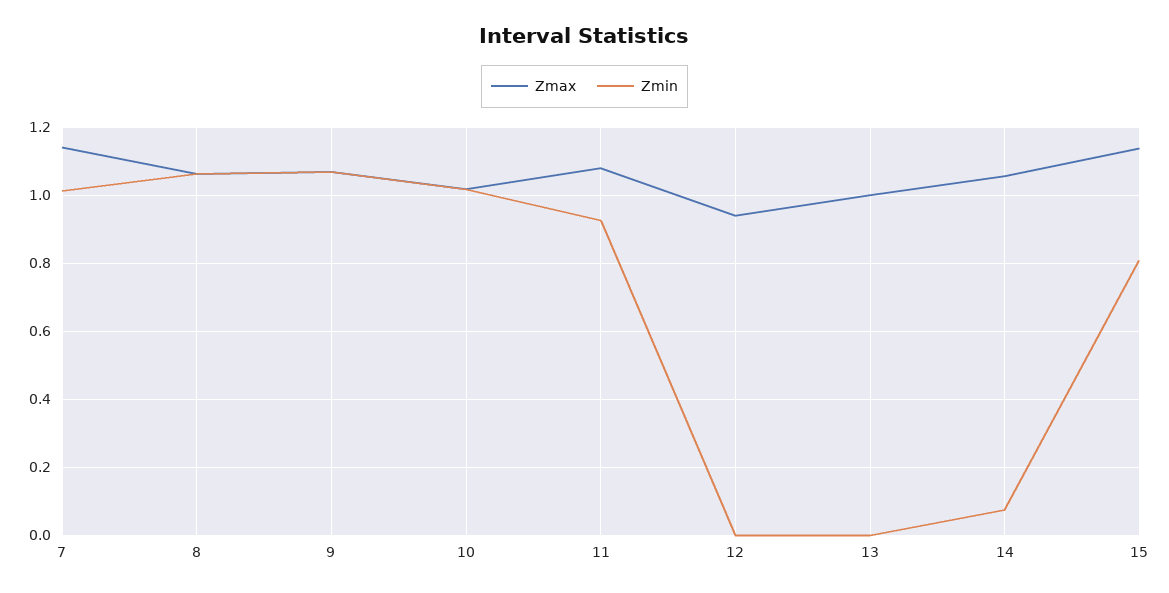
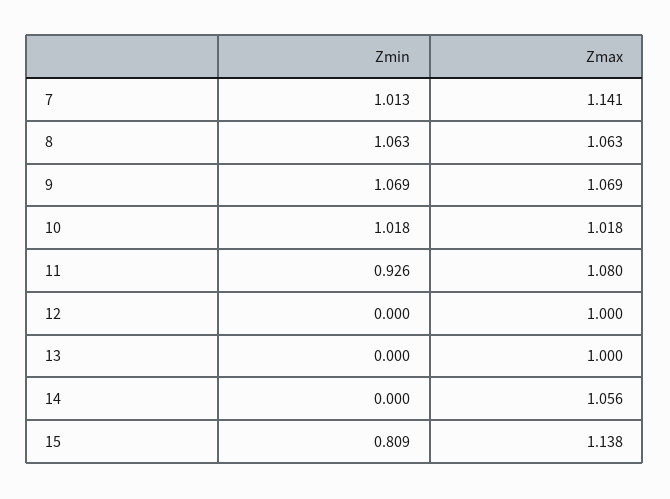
Zmax, 12: 0.94 -> 1
Zmin, 14: 0.08 -> 0

